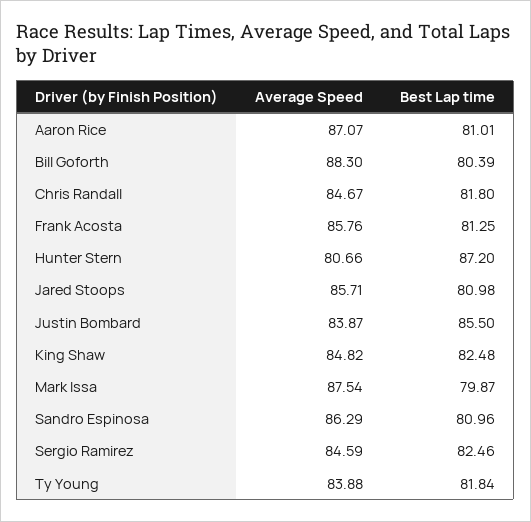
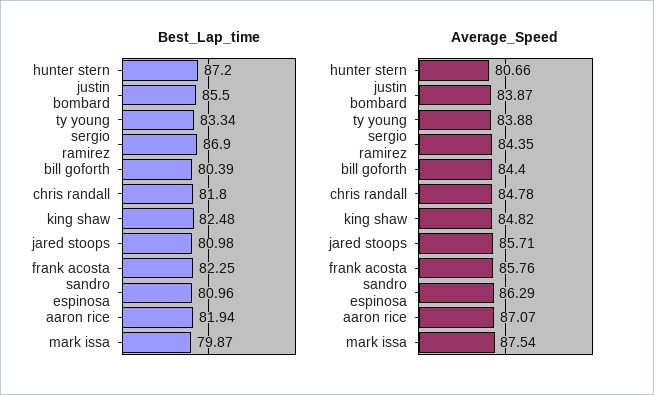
Best Lap time, Aaron Rice: 81.01 -> 81.94
Average Speed, Bill Goforth: 88.3 -> 84.4
Average Speed, Chris Randall: 84.67 -> 84.78
Best Lap time, Frank Acosta: 81.25 -> 82.25
Average Speed, Sergio Ramirez: 84.59 -> 84.35
Best Lap time, Sergio Ramirez: 82.46 -> 86.9
Best Lap time, Ty Young: 81.84 -> 83.34

